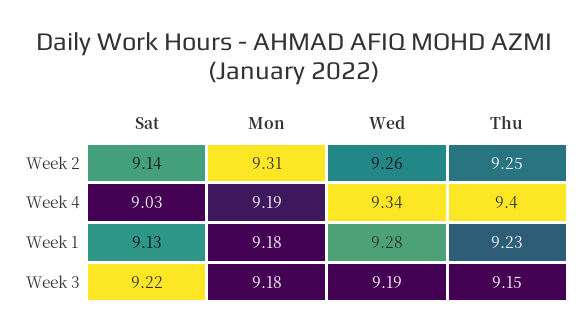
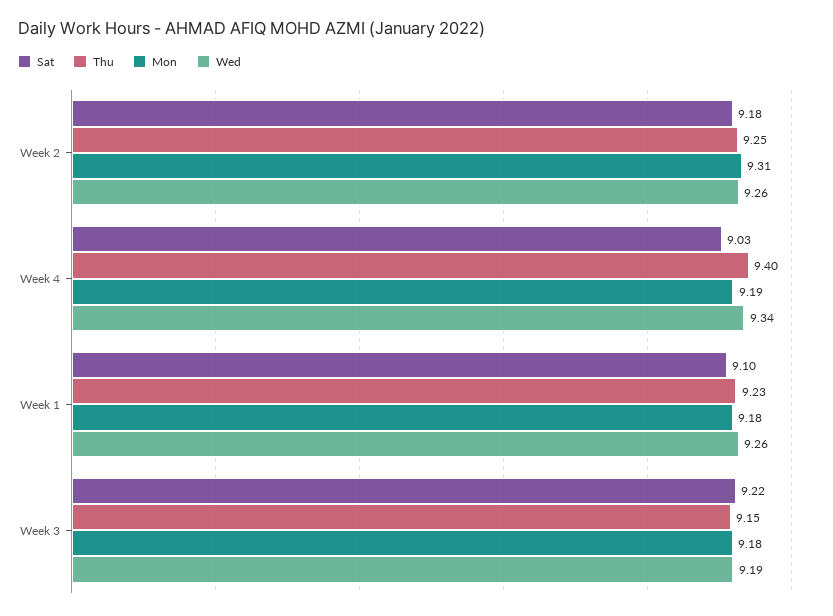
Sat, Week 2: 9.14 -> 9.18
Sat, Week 1: 9.13 -> 9.1
Wed, Week 1: 9.28 -> 9.26

